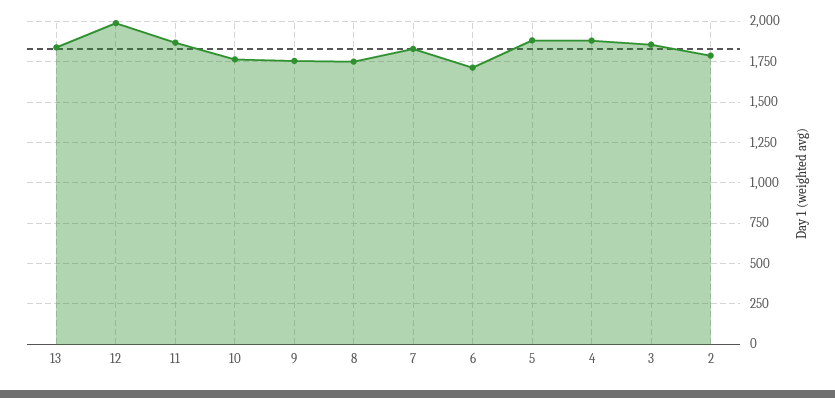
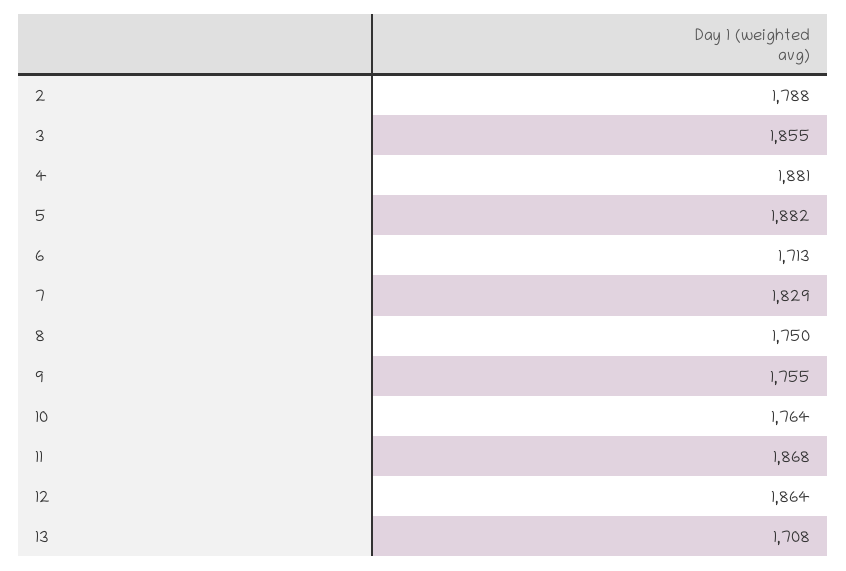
13: 1850 -> 1708
12: 2000 -> 1864

